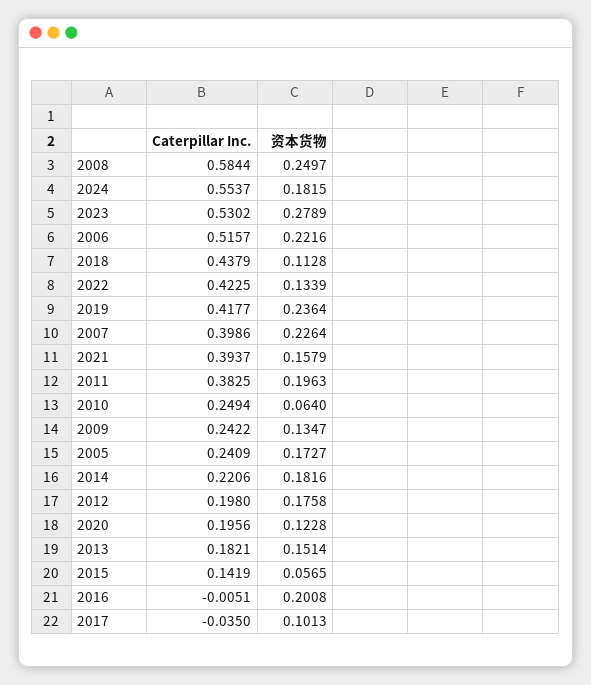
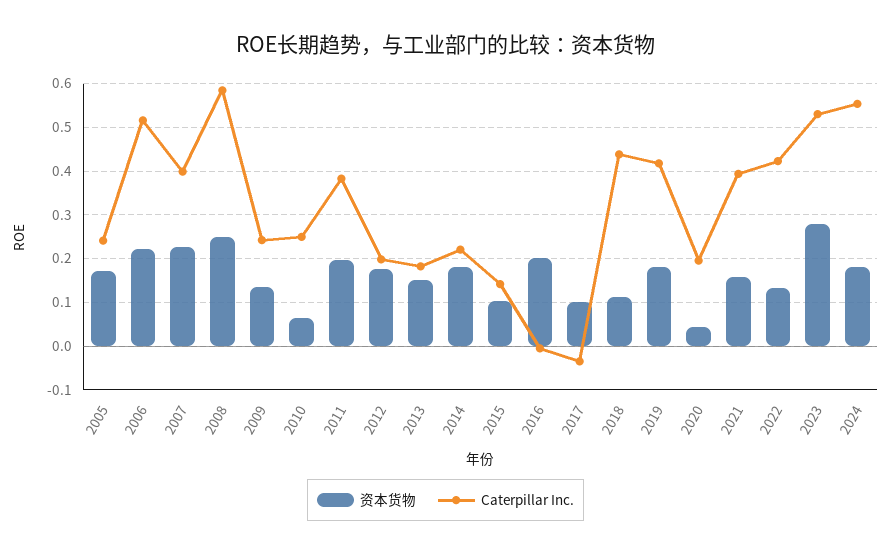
资本货物, 2019: 0.2364 -> 0.18
资本货物, 2020: 0.1228 -> 0.04
资本货物, 2015: 0.0565 -> 0.1

